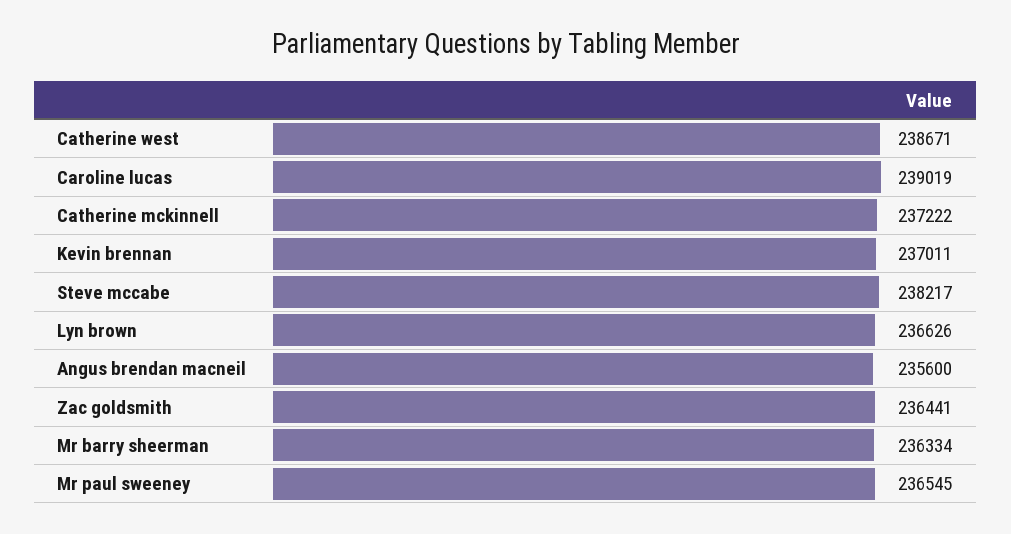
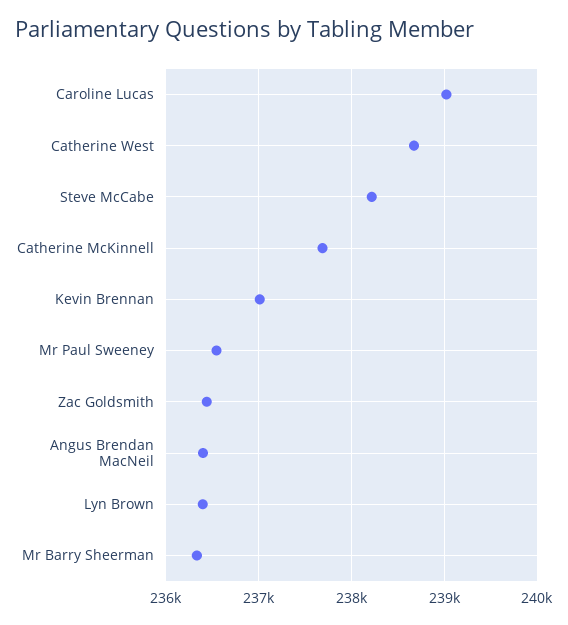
Catherine mckinnell: 237222 -> 237700
Lyn brown: 236626 -> 236400
Angus brendan macneil: 235600 -> 236400

